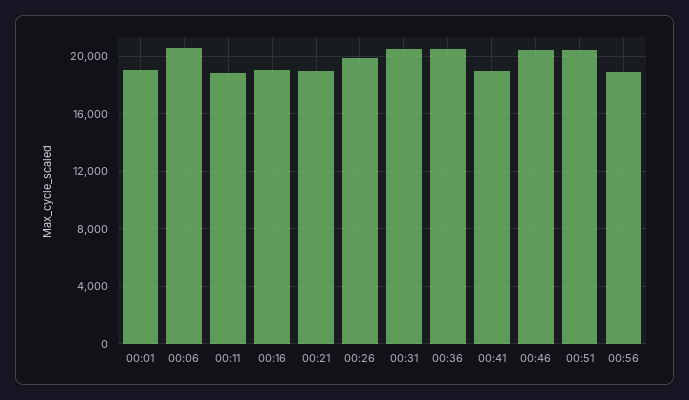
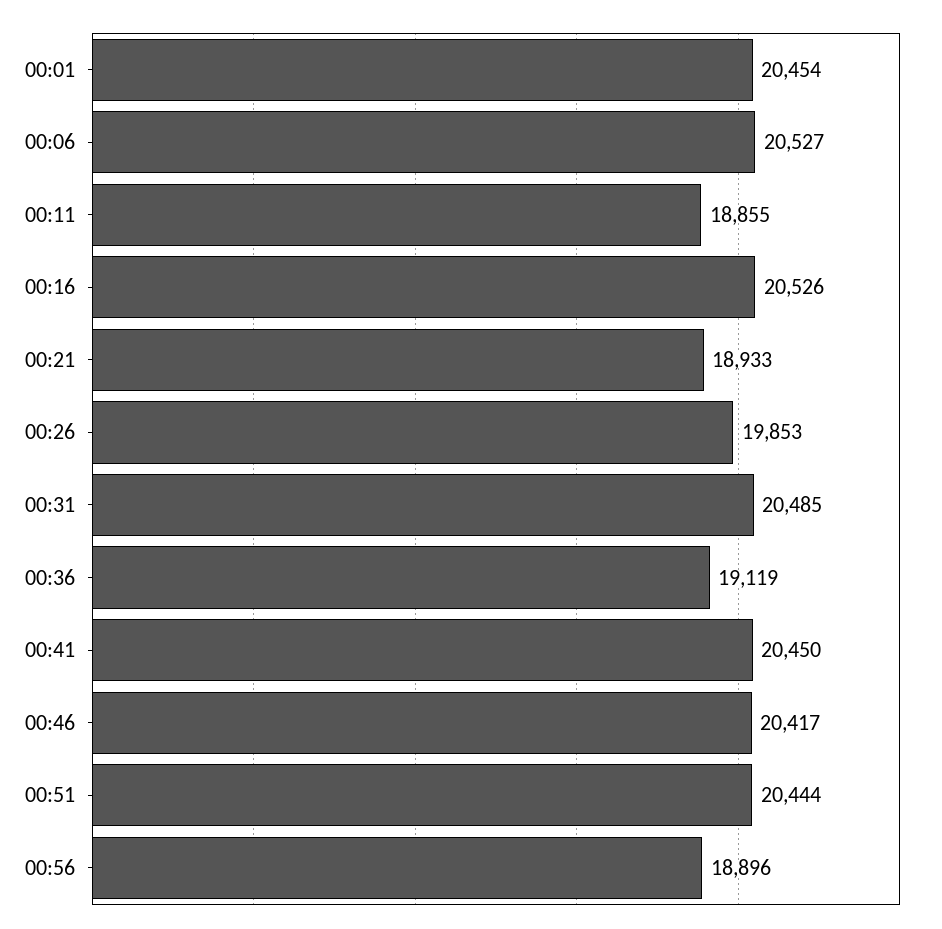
00:01: 19000 -> 20454
00:16: 19000 -> 20526
00:36: 20500 -> 19119
00:41: 19000 -> 20450

